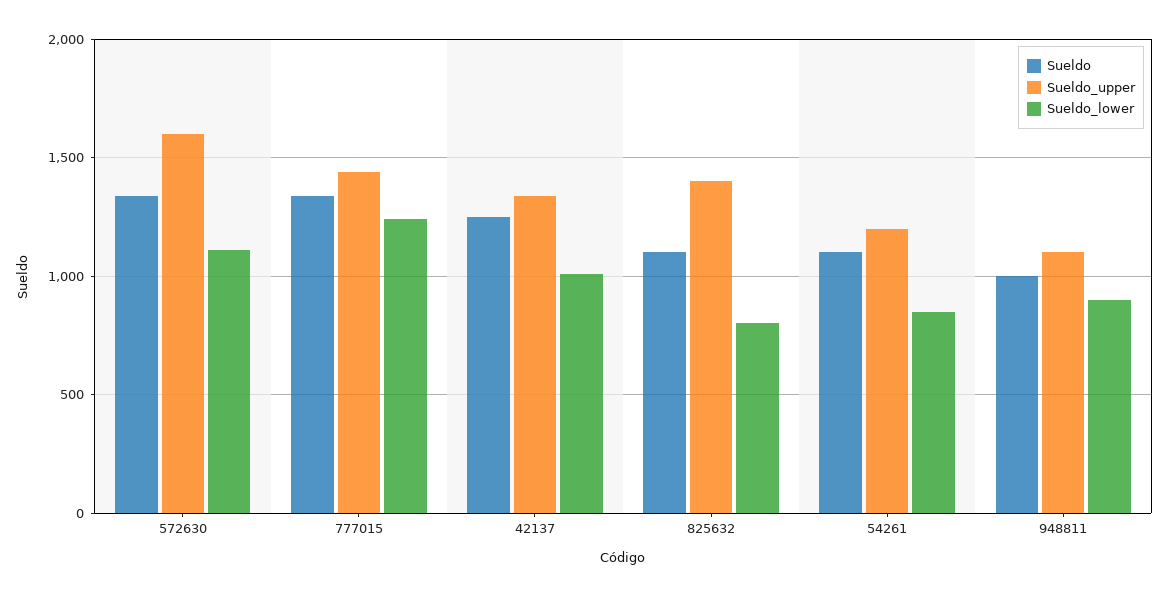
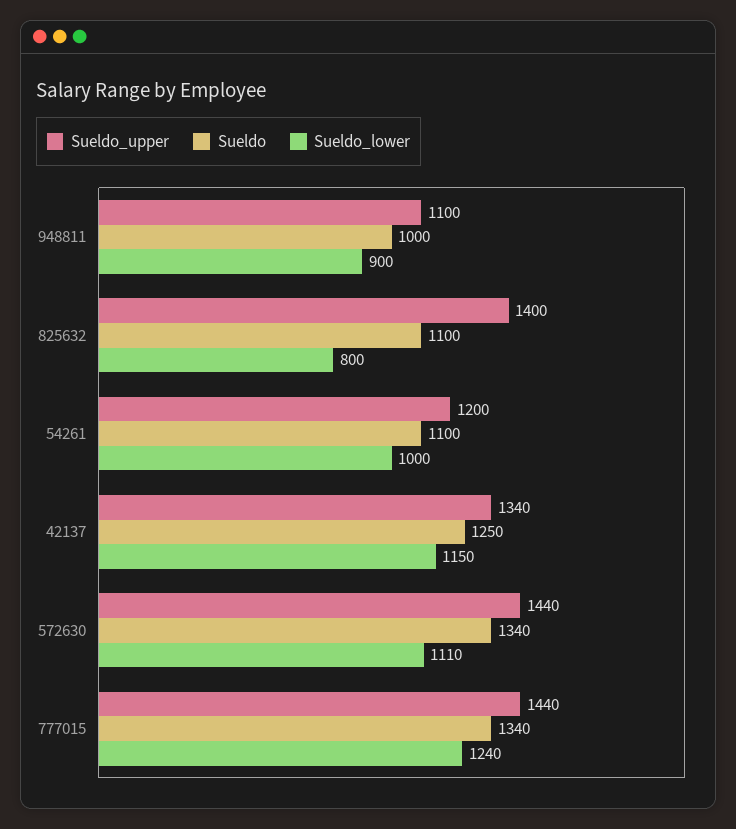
Sueldo_upper, 572630: 1600 -> 1440
Sueldo_lower, 42137: 1000 -> 1150
Sueldo_lower, 54261: 850 -> 1000

